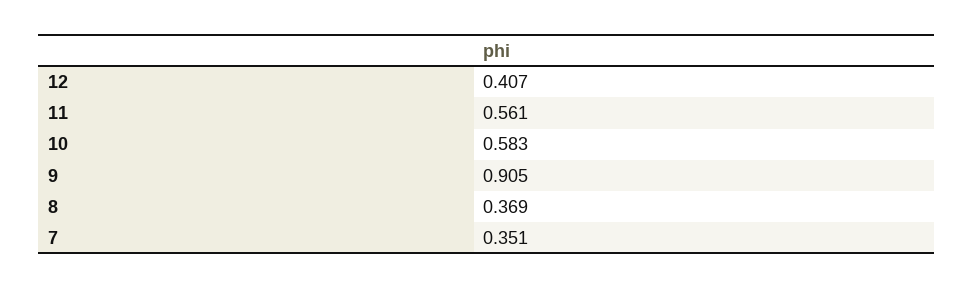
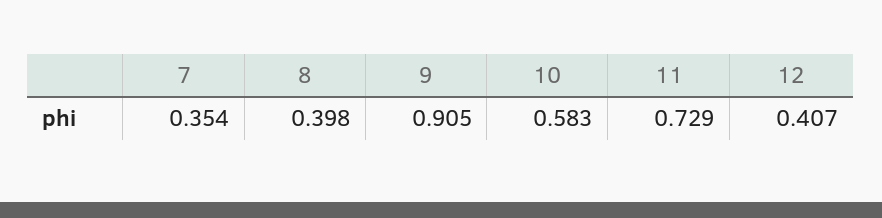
11: 0.561 -> 0.729
8: 0.369 -> 0.398
7: 0.351 -> 0.354

